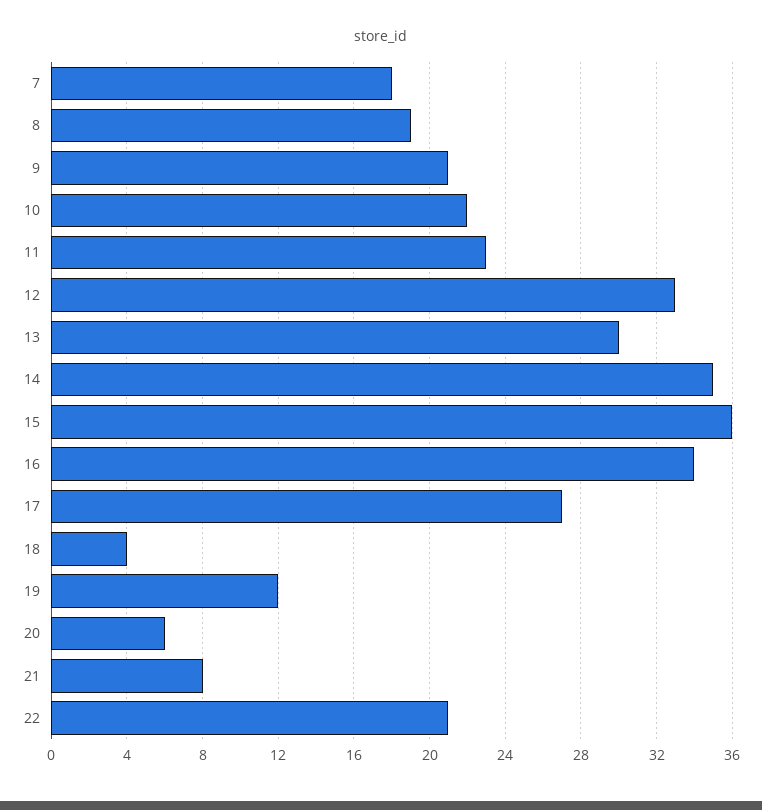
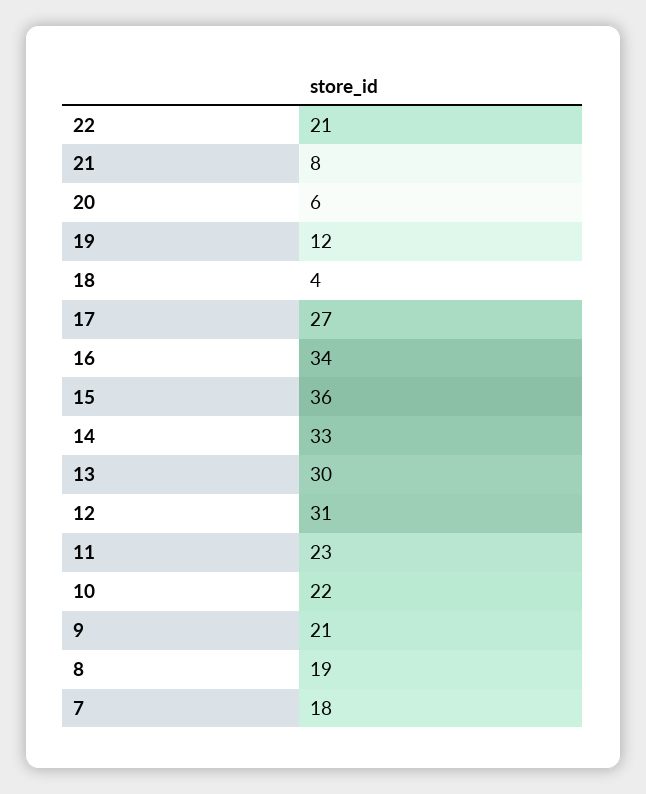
12: 33 -> 31
14: 35 -> 33

